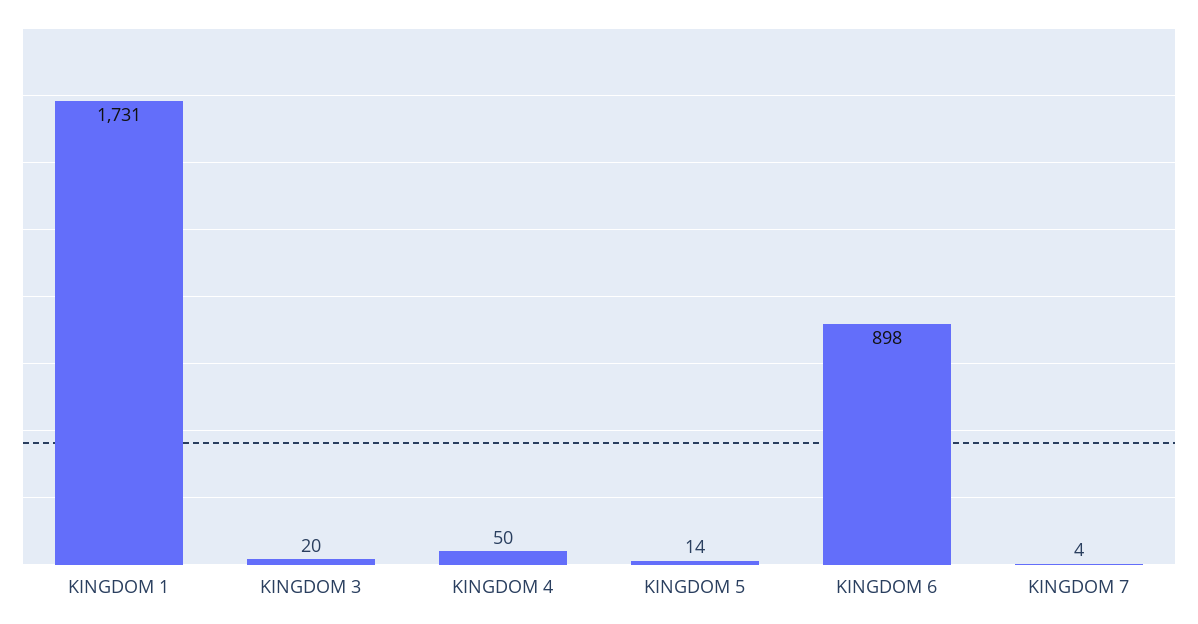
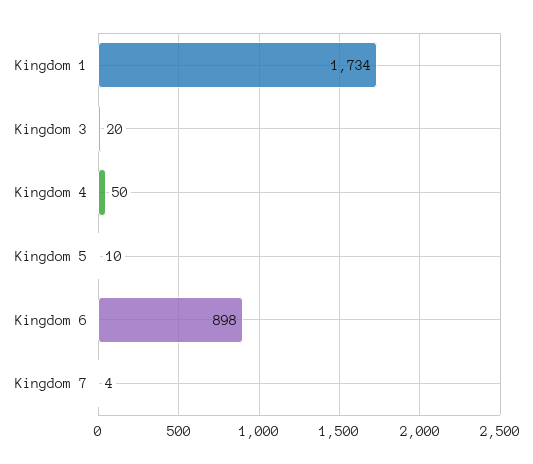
KINGDOM 1: 1731 -> 1734
KINGDOM 5: 14 -> 10

